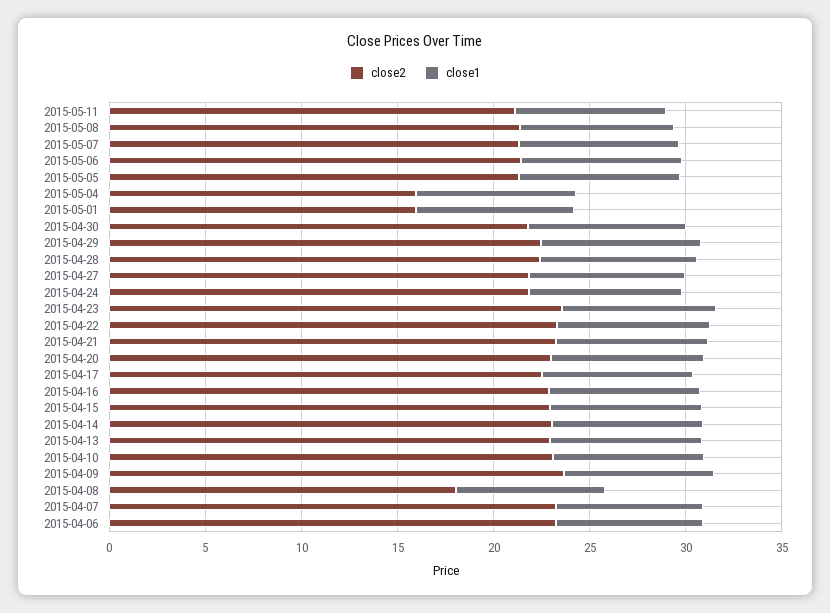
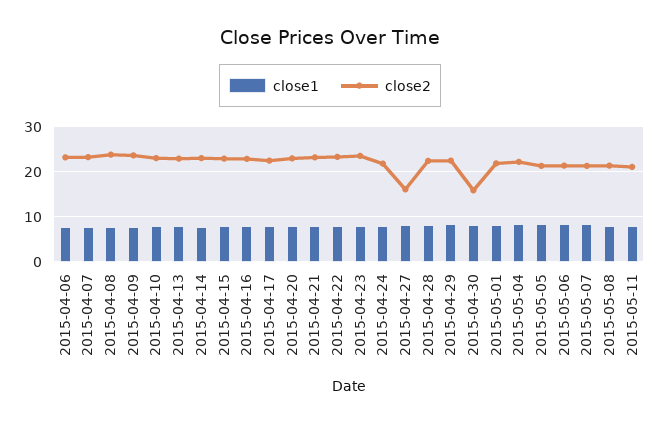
close2, 2015-05-04: 16 -> 22
close2, 2015-05-01: 16 -> 22
close2, 2015-04-30: 22 -> 16
close2, 2015-04-27: 22 -> 16
close2, 2015-04-08: 18 -> 24

